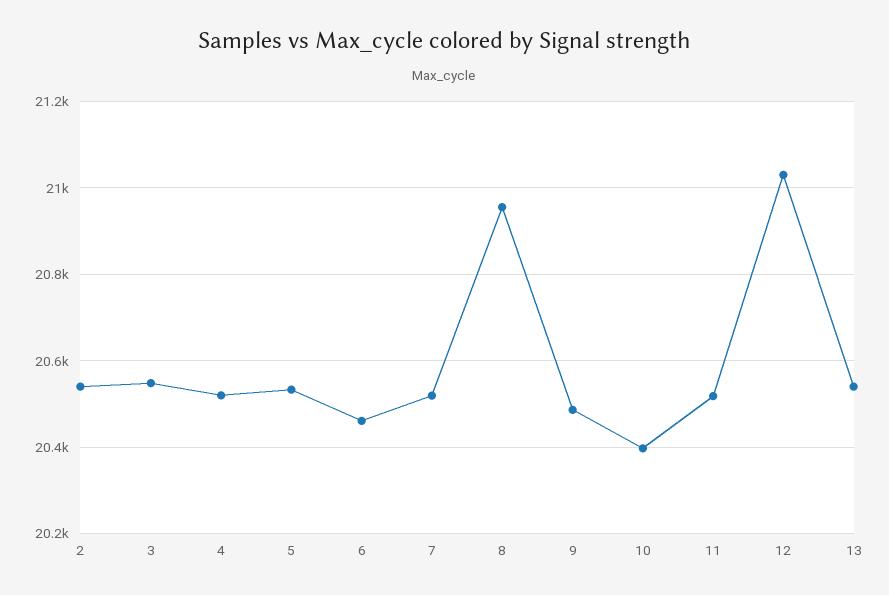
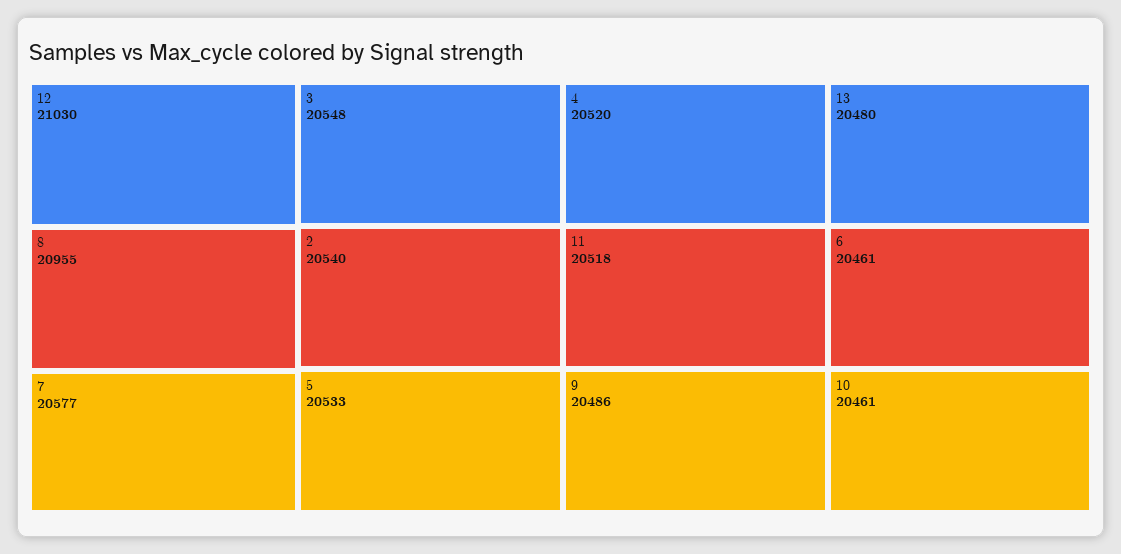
7: 20520 -> 20577
10: 20400 -> 20461
13: 20540 -> 20480

